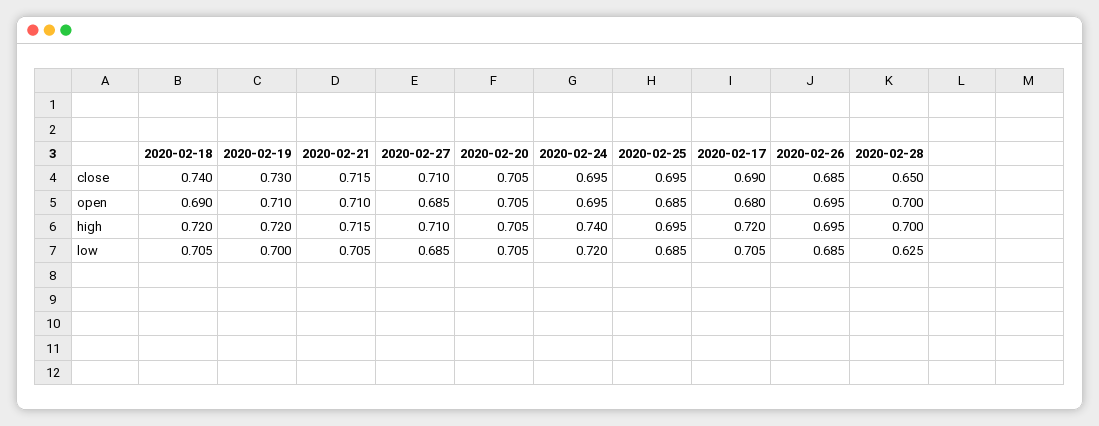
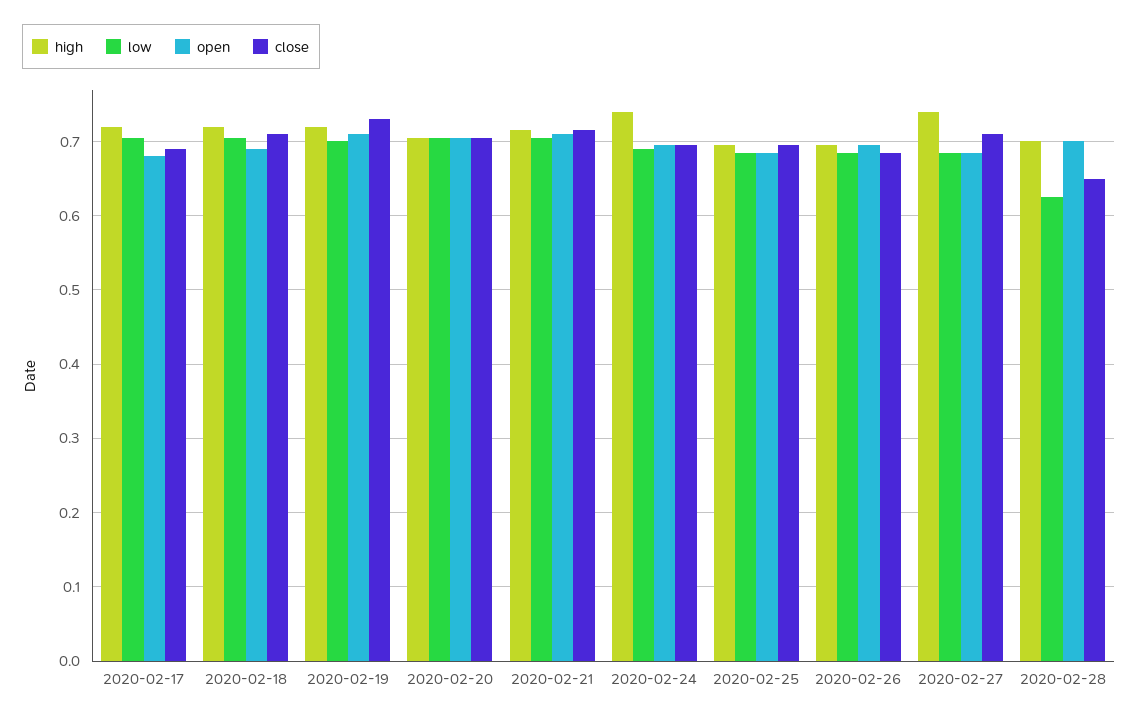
close, 2020-02-18: 0.74 -> 0.71
high, 2020-02-27: 0.71 -> 0.74
low, 2020-02-24: 0.72 -> 0.69

